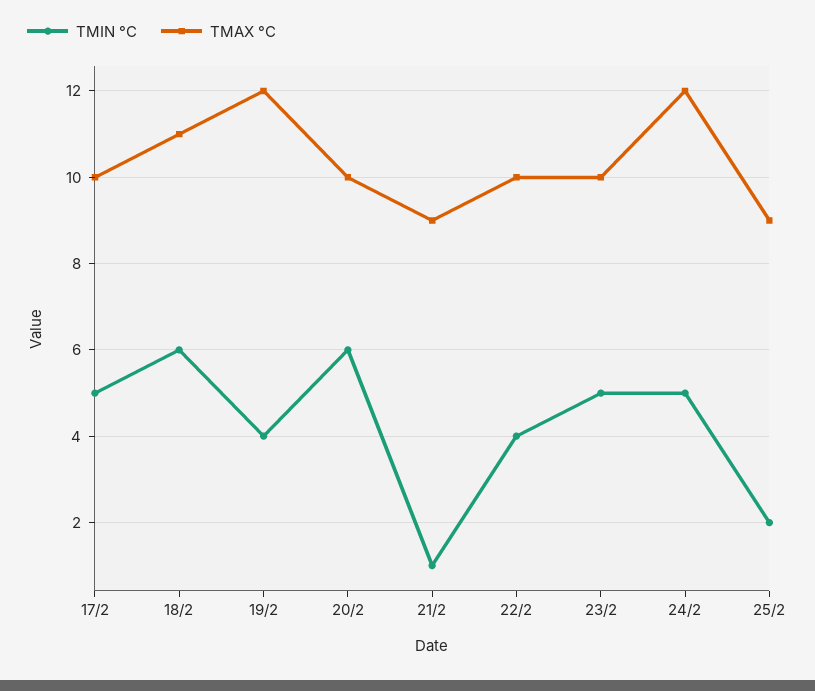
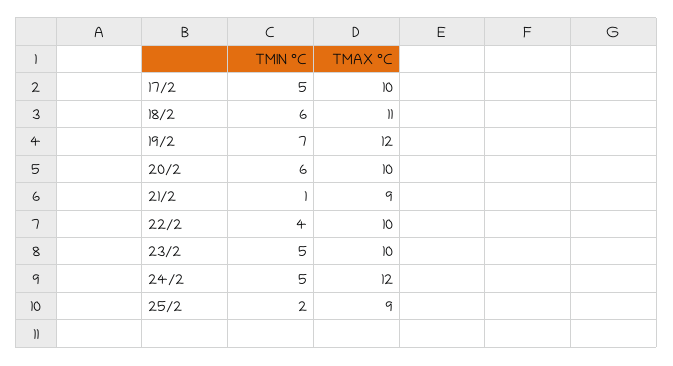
TMIN °C, 19/2: 4 -> 7

